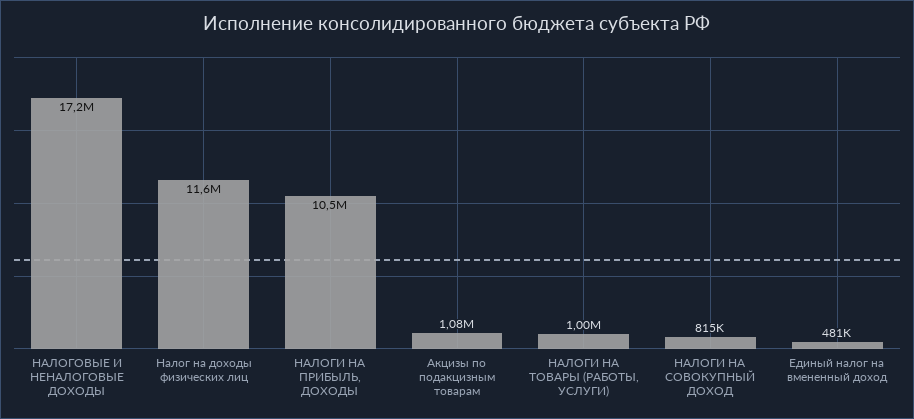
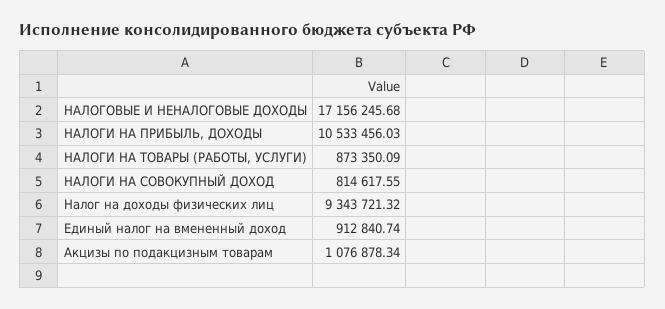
Налог на доходы физических лиц: 11600000 -> 9343721.32
НАЛОГИ НА ТОВАРЫ (РАБОТЫ, УСЛУГИ): 1000000 -> 873350.09
Единый налог на вмененный доход: 481000 -> 912840.74

